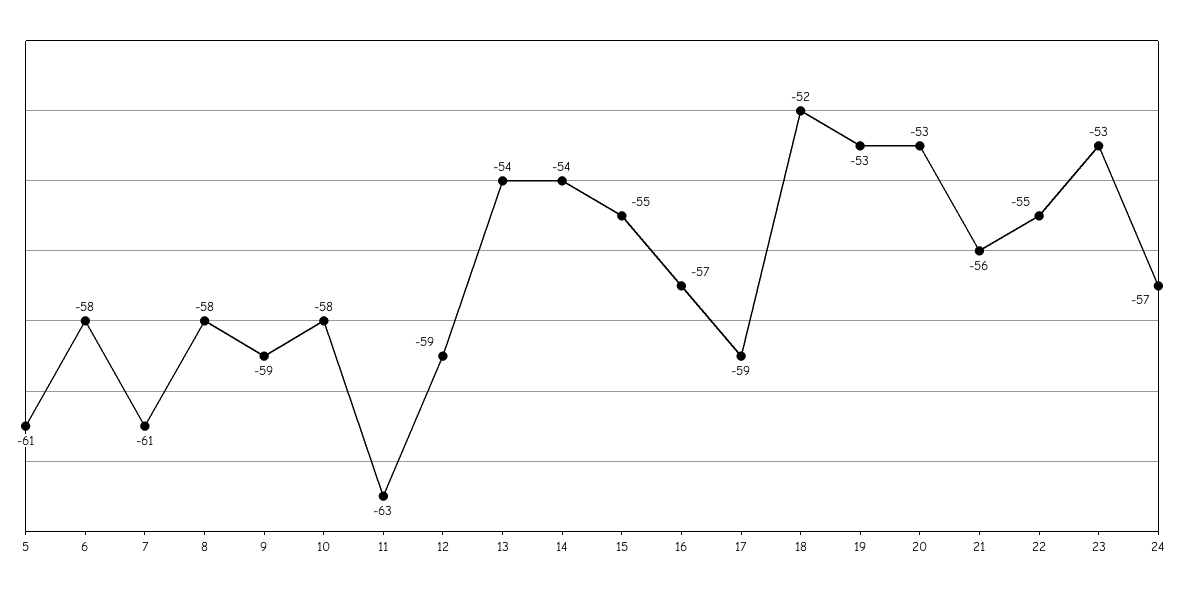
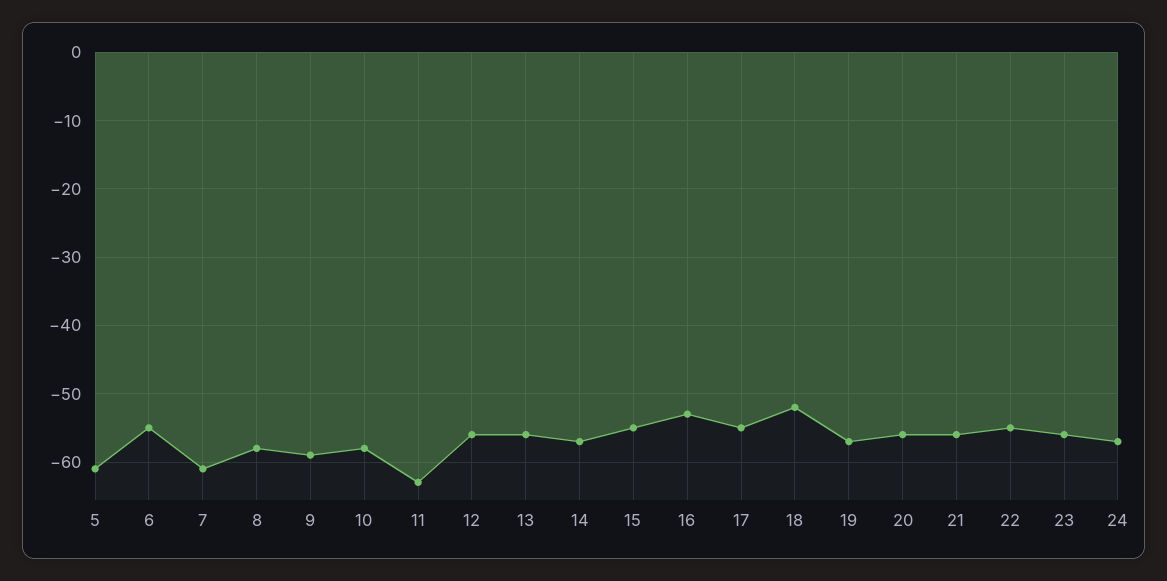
6: -58 -> -55
12: -59 -> -56
13: -54 -> -56
14: -54 -> -57
16: -57 -> -53
17: -59 -> -55
19: -53 -> -57
20: -53 -> -56
23: -53 -> -56

